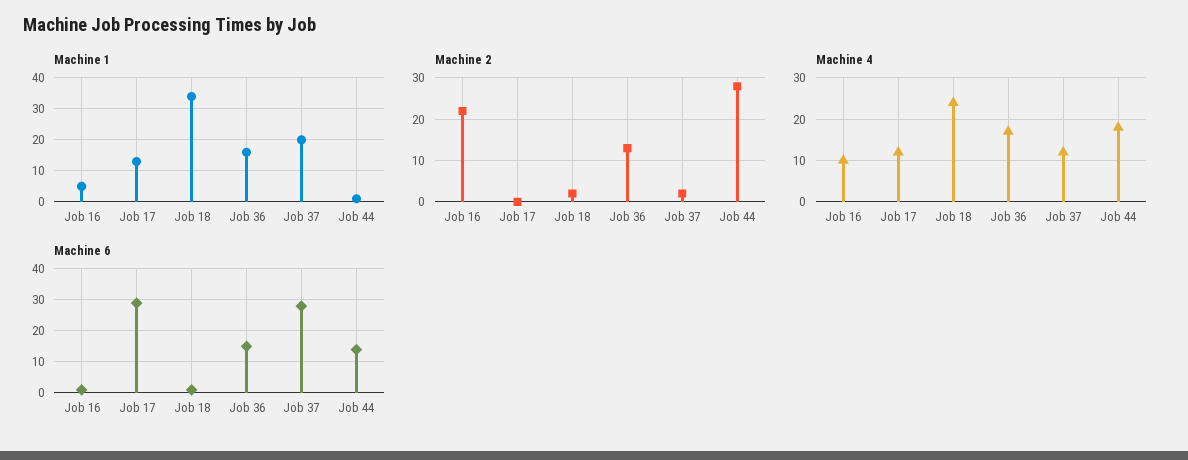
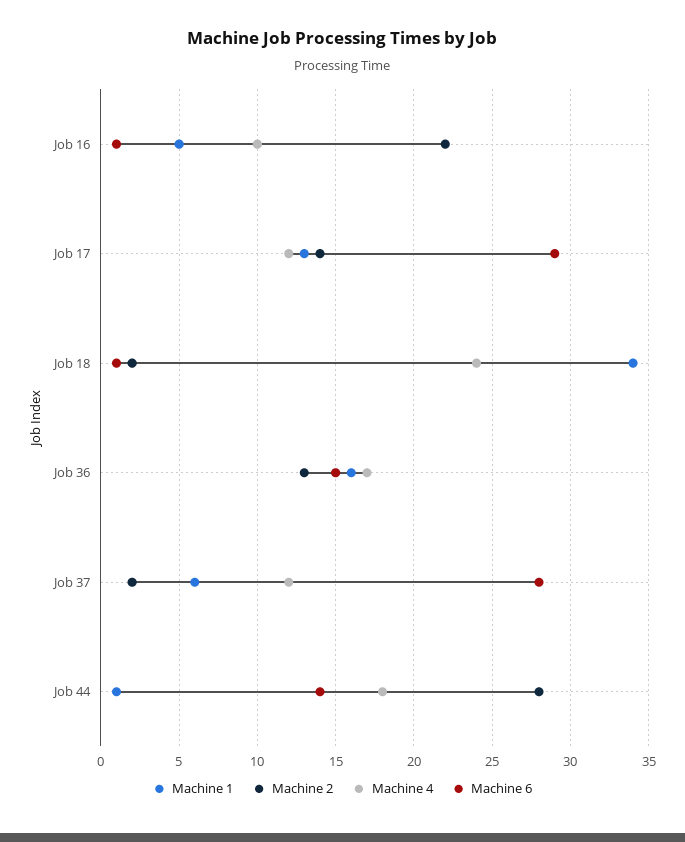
Machine 1, Job 37: 20 -> 6
Machine 2, Job 17: 0 -> 14

